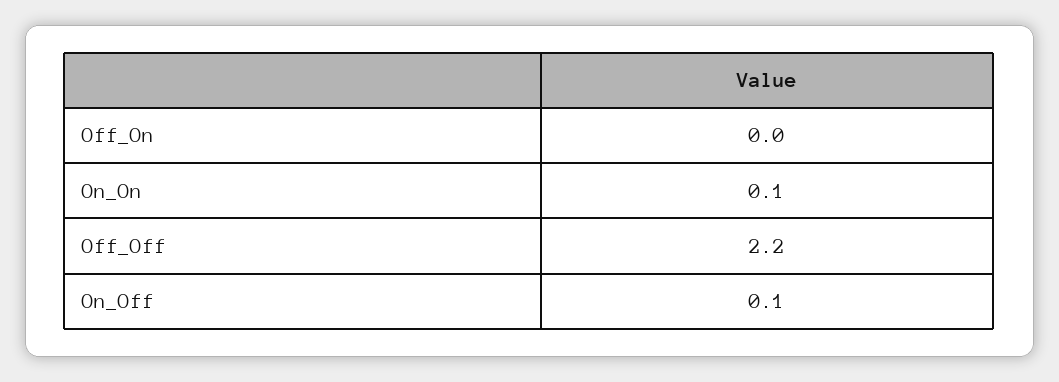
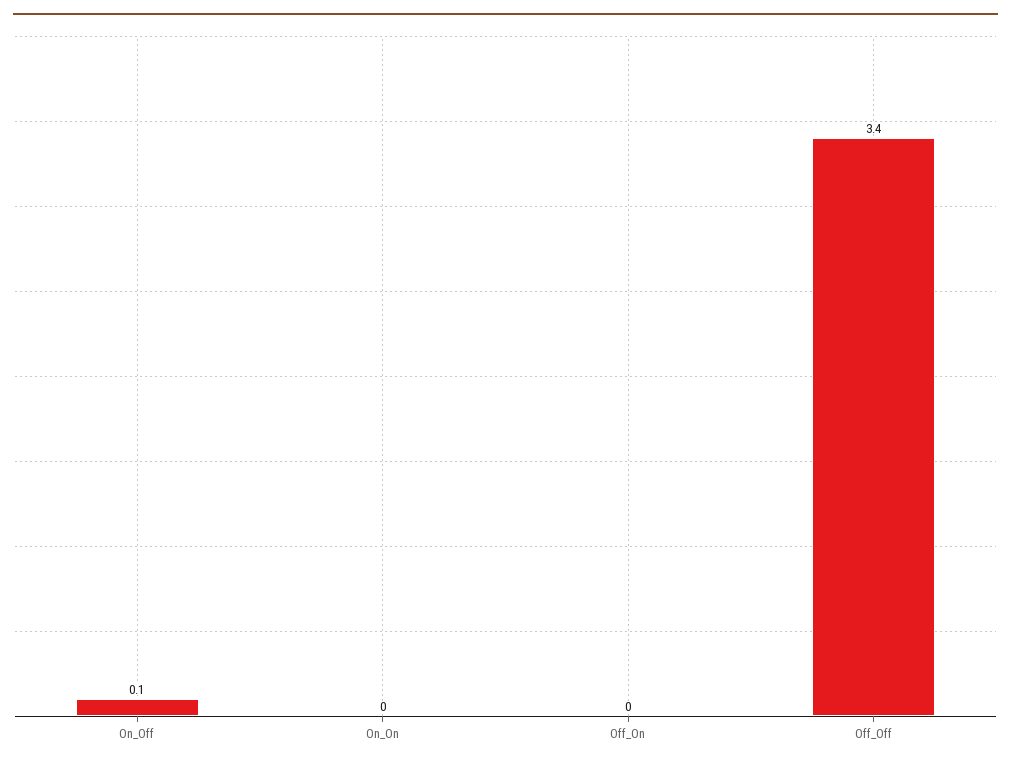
On_On: 0.1 -> 0
Off_Off: 2.2 -> 3.4

